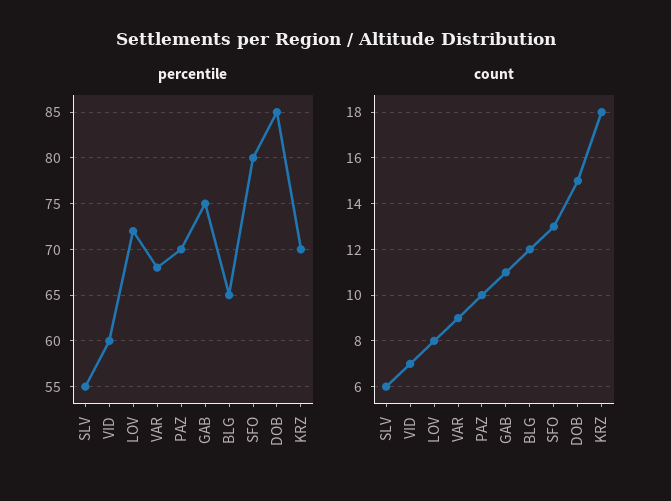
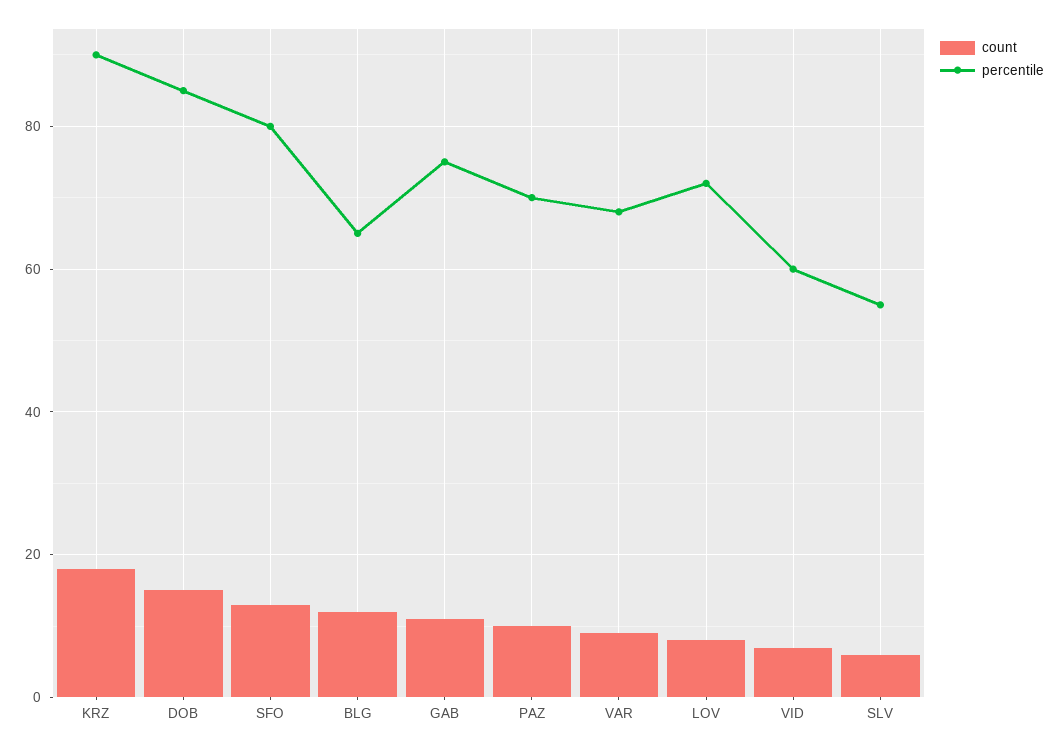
percentile, KRZ: 70 -> 90

